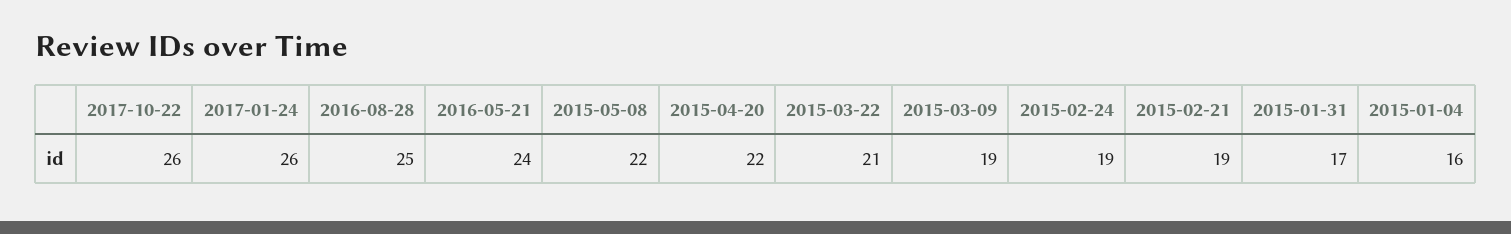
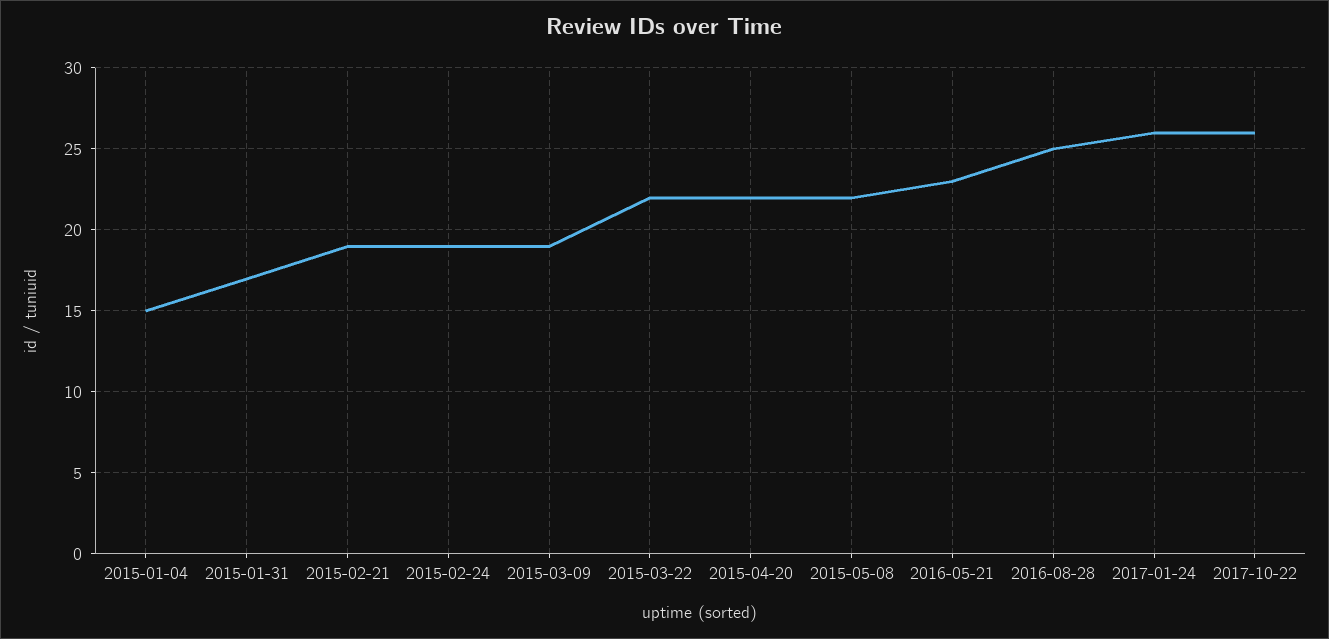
2016-05-21: 24 -> 23
2015-03-22: 21 -> 22
2015-01-04: 16 -> 15

